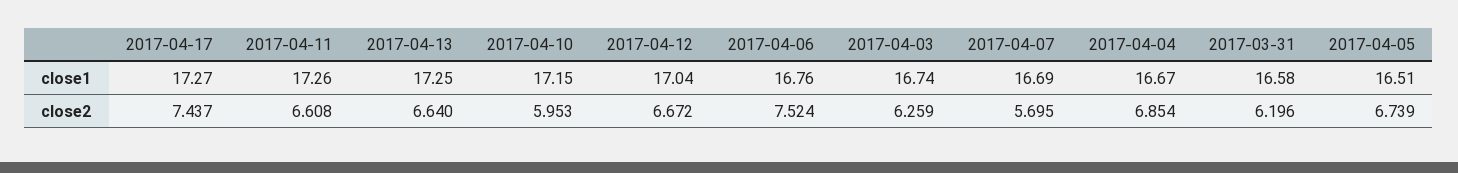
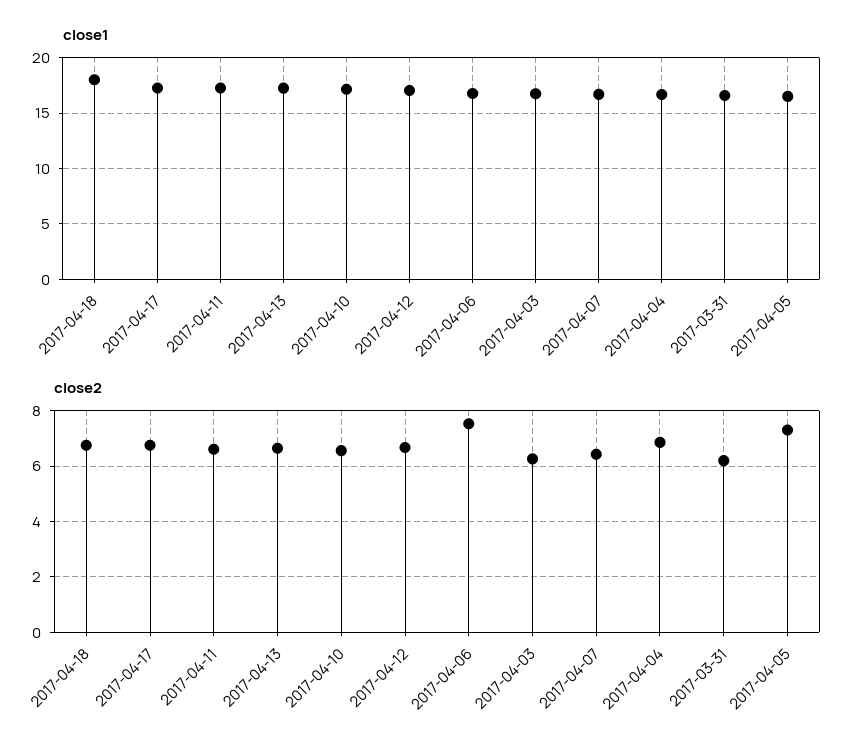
close2, 2017-04-17: 7.437 -> 6.75
close2, 2017-04-10: 5.953 -> 6.5
close2, 2017-04-07: 5.695 -> 6.5
close2, 2017-04-05: 6.739 -> 7.25
close1, 2017-04-18: none -> 18
close2, 2017-04-18: none -> 6.75

